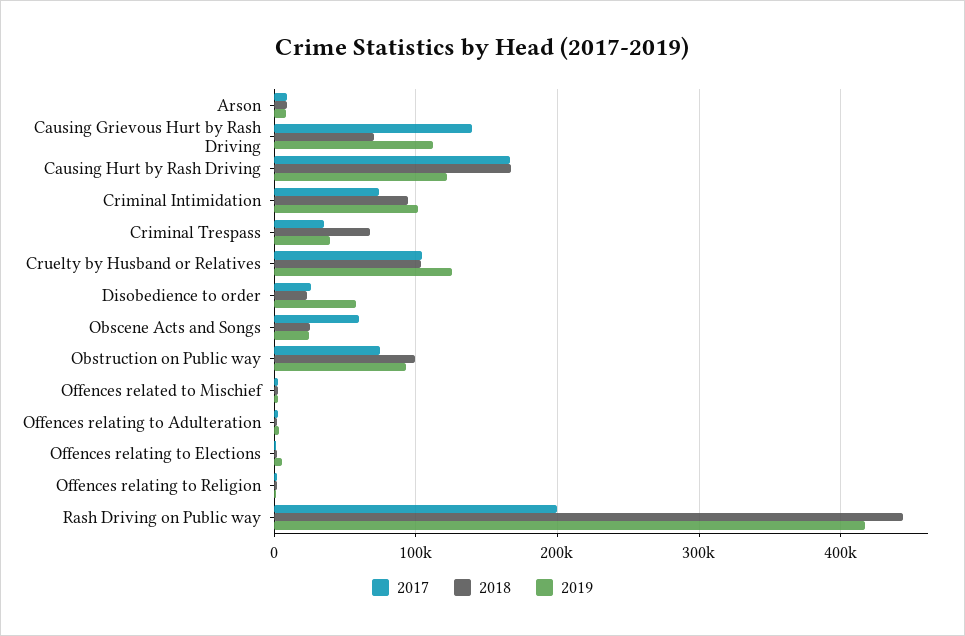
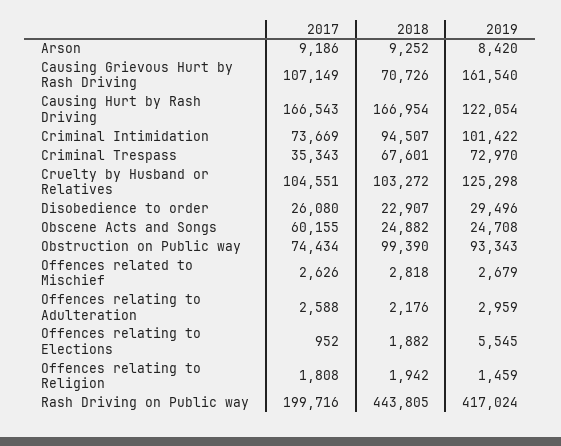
2017, Causing Grievous Hurt by Rash Driving: 140000 -> 107149
2019, Causing Grievous Hurt by Rash Driving: 110000 -> 161540
2019, Criminal Trespass: 40000 -> 72970
2019, Disobedience to order: 60000 -> 29496

